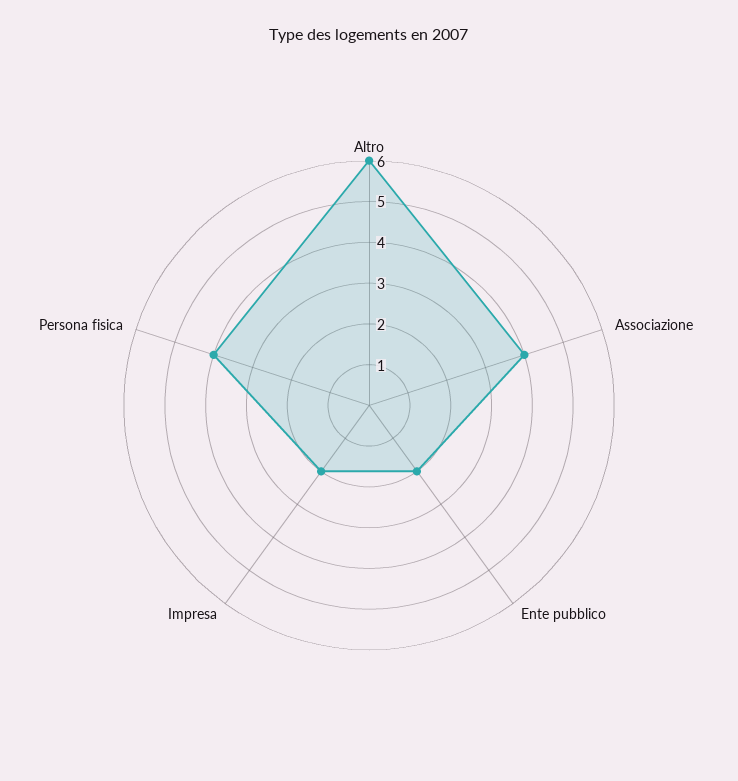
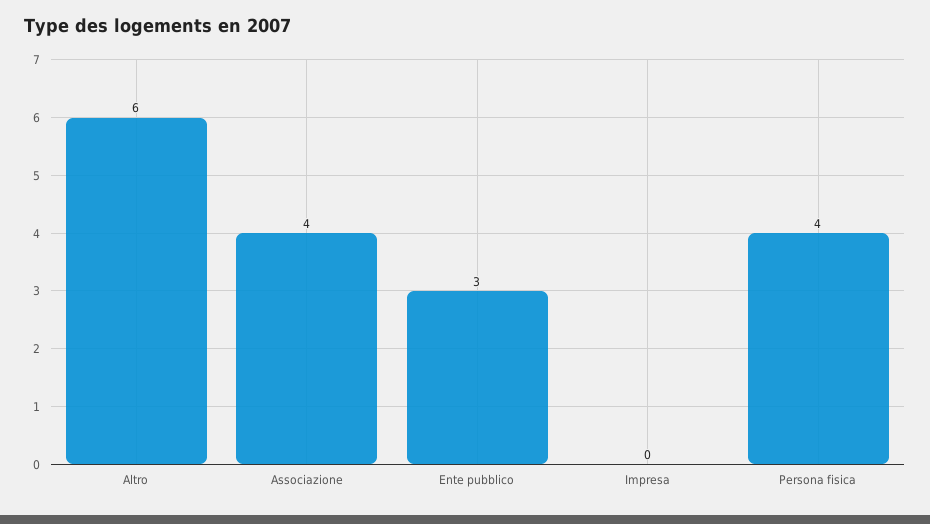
Ente pubblico: 2 -> 3
Impresa: 2 -> 0

